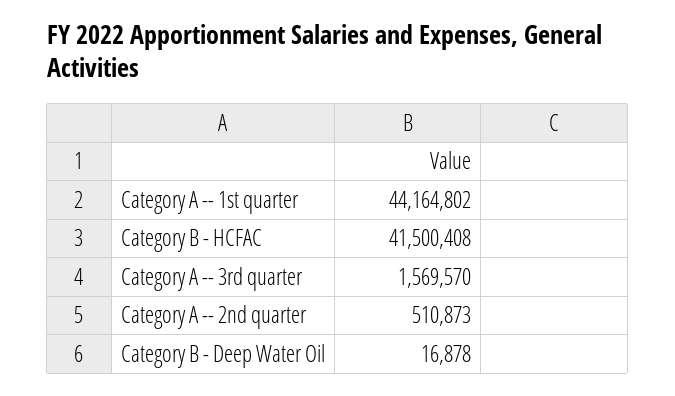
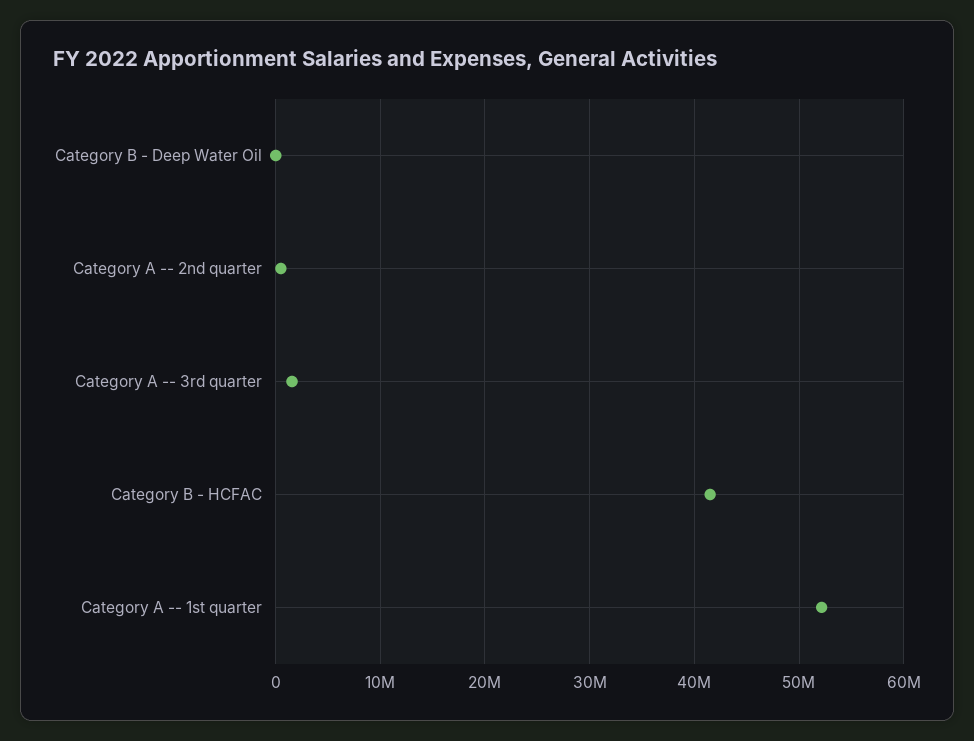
Category A -- 1st quarter: 44164802 -> 52000000

